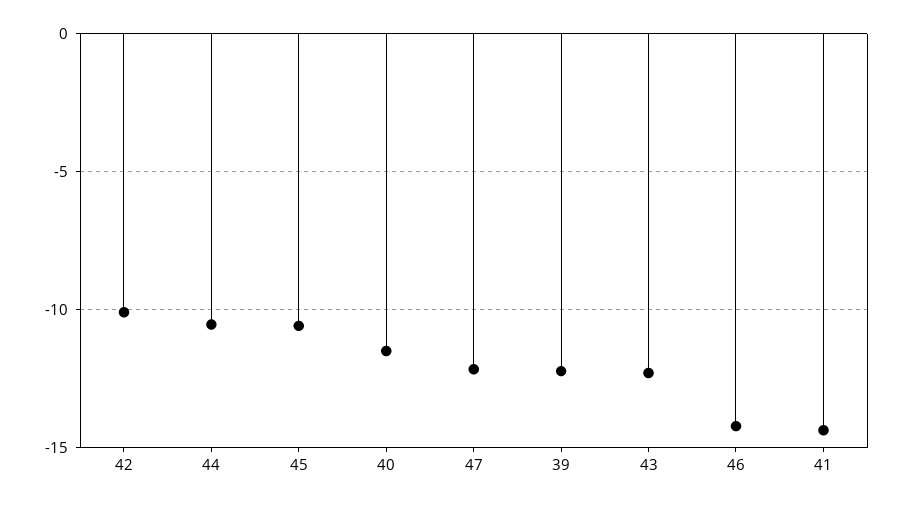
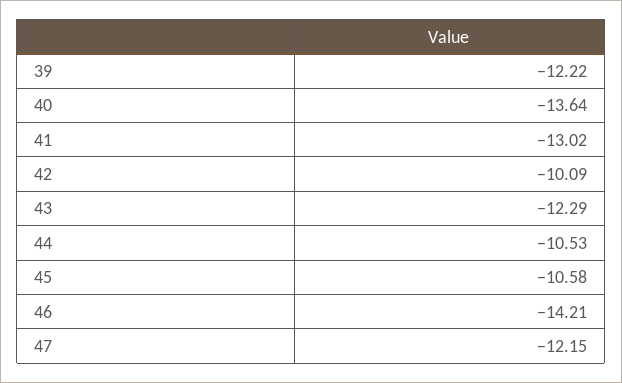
40: -11.5 -> -13.64
41: -14.5 -> -13.02

